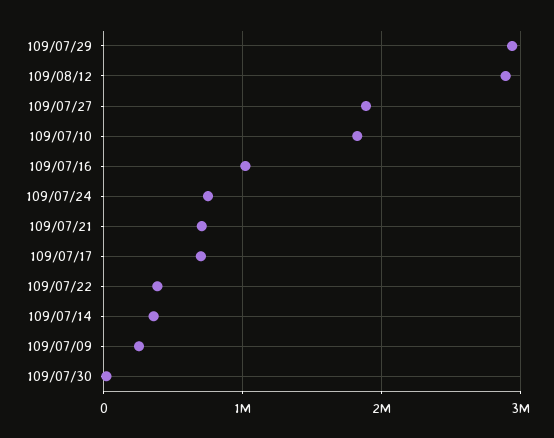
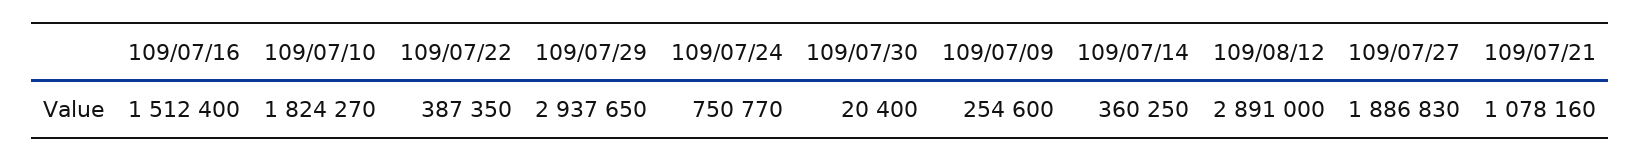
109/07/16: 1000000 -> 1512400
109/07/21: 700000 -> 1078160
109/07/17: 700000 -> none

